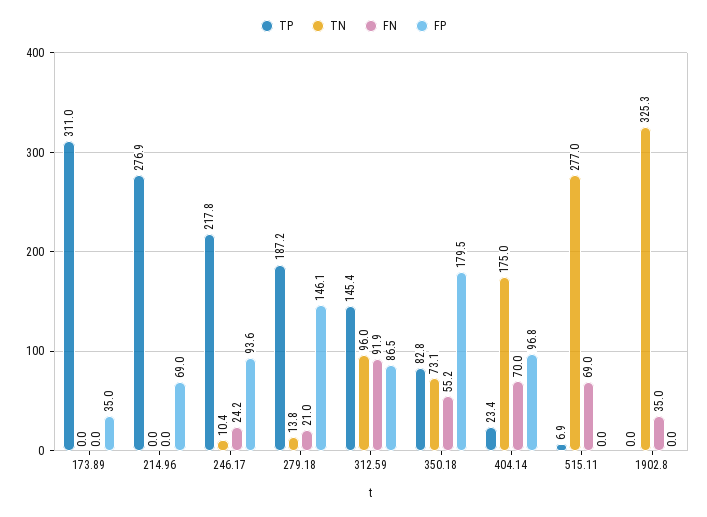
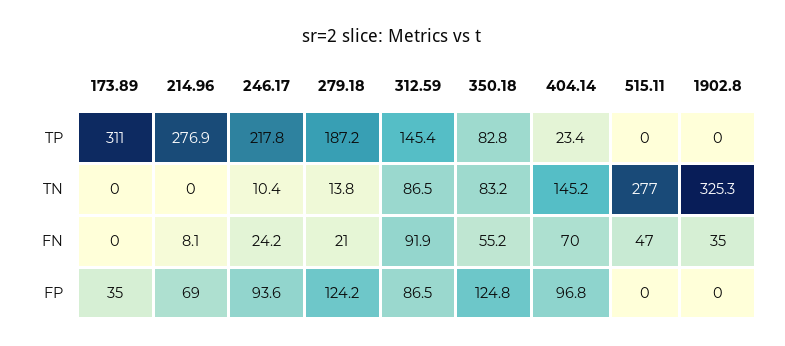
FN, 214.96: 0 -> 8.1
FP, 279.18: 146.1 -> 124.2
TN, 312.59: 96 -> 86.5
TN, 350.18: 73.1 -> 83.2
FP, 350.18: 179.5 -> 124.8
TN, 404.14: 175 -> 145.2
TP, 515.11: 6.9 -> 0
FN, 515.11: 69 -> 47

